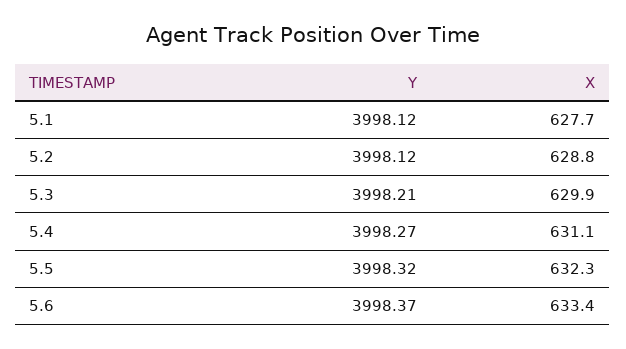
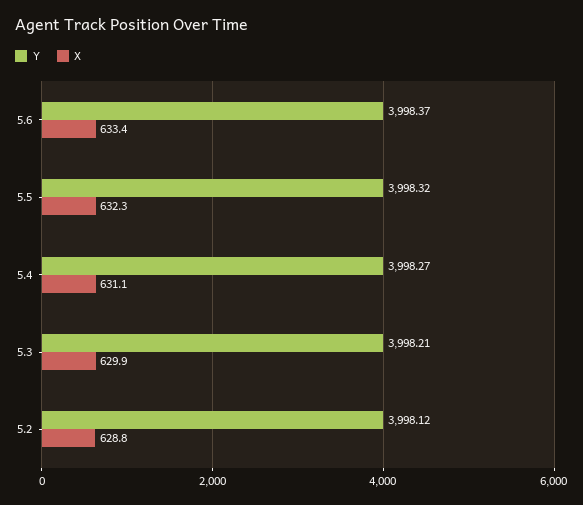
Y, 5.1: 3998.12 -> none
X, 5.1: 627.7 -> none

